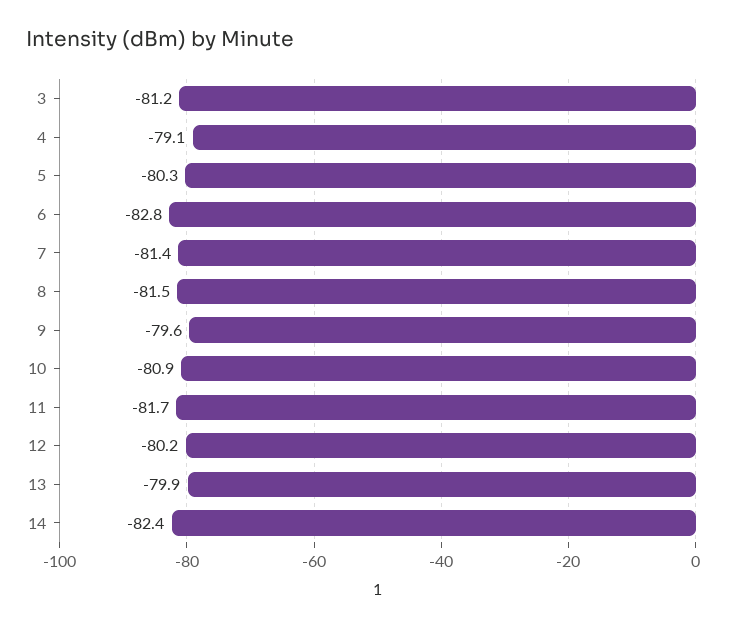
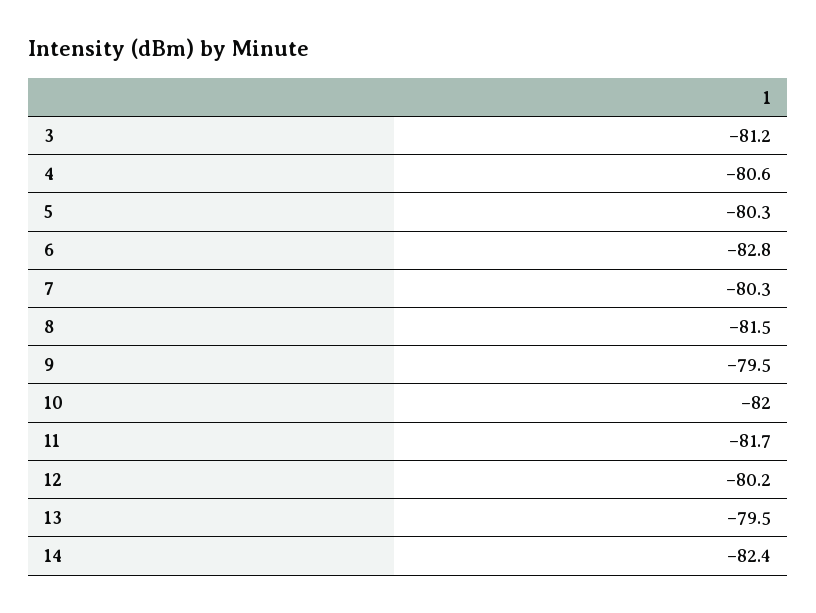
4: -79.1 -> -80.6
7: -81.4 -> -80.3
9: -79.6 -> -79.5
10: -80.9 -> -82
13: -79.9 -> -79.5

